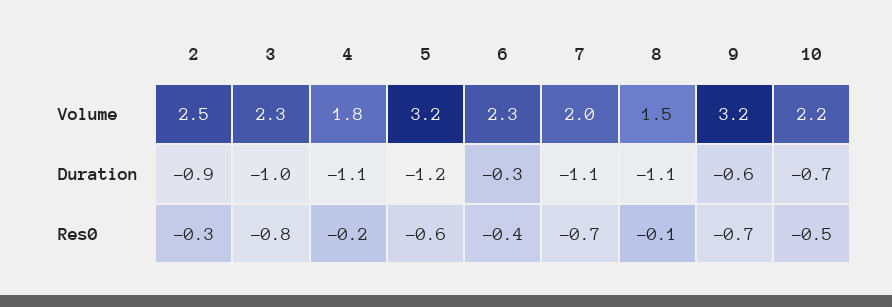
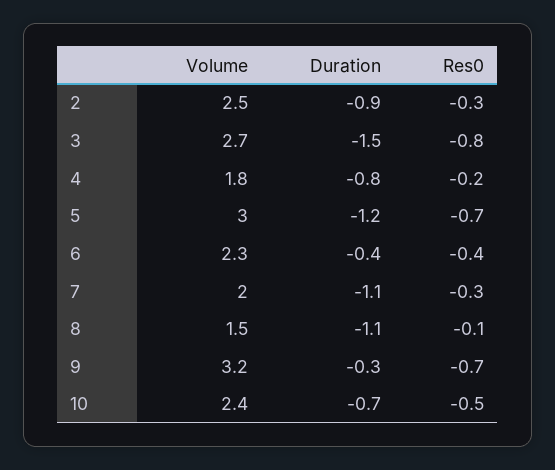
3, Volume: 2.3 -> 2.7
5, Volume: 3.2 -> 3
10, Volume: 2.2 -> 2.4
3, Duration: -1 -> -1.5
4, Duration: -1.1 -> -0.8
6, Duration: -0.3 -> -0.4
9, Duration: -0.6 -> -0.3
5, Res0: -0.6 -> -0.7
7, Res0: -0.7 -> -0.3

